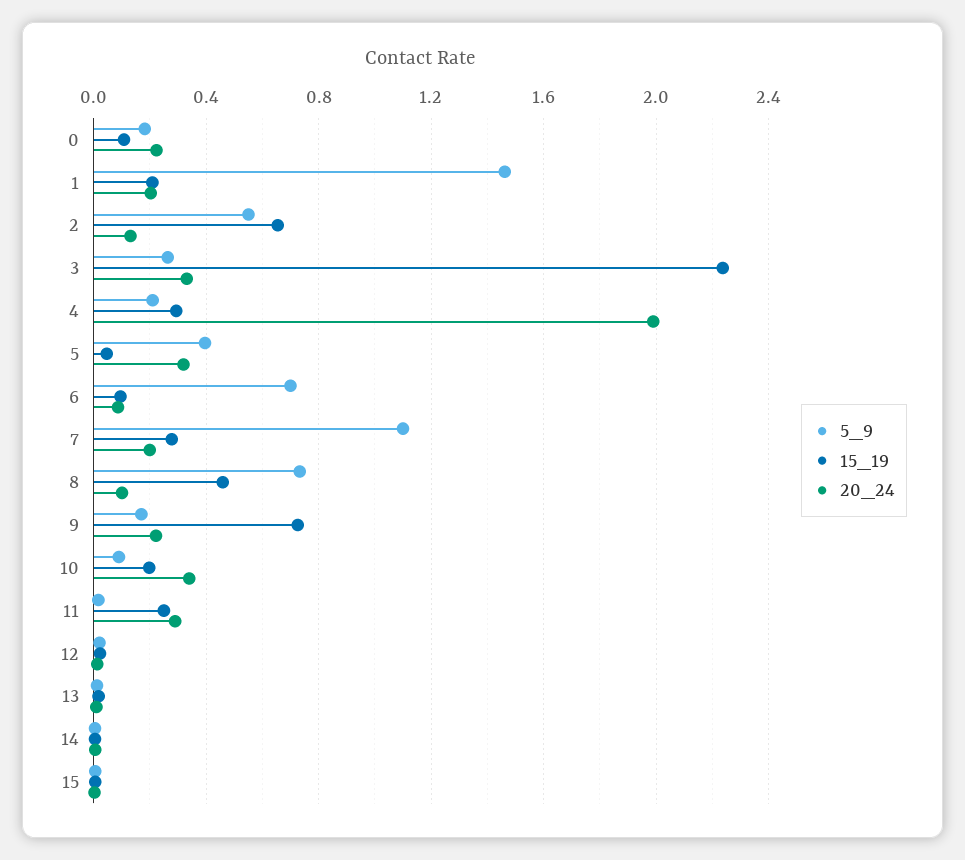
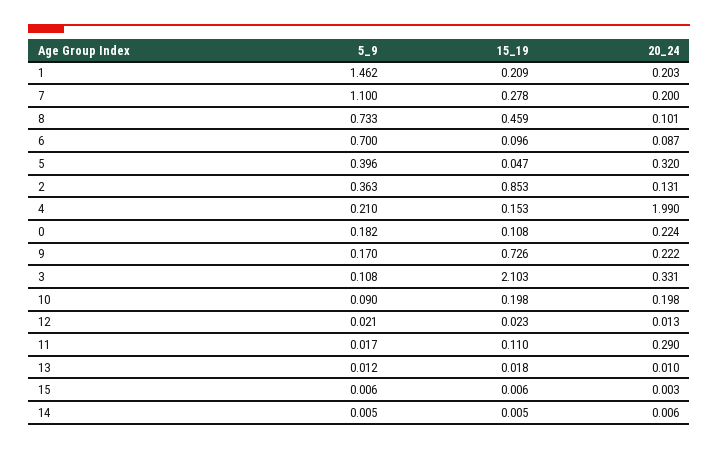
5_9, 2: 0.55 -> 0.363
15_19, 2: 0.65 -> 0.853
5_9, 3: 0.25 -> 0.108
15_19, 3: 2.25 -> 2.103
15_19, 4: 0.3 -> 0.153
20_24, 10: 0.35 -> 0.198
15_19, 11: 0.25 -> 0.11

